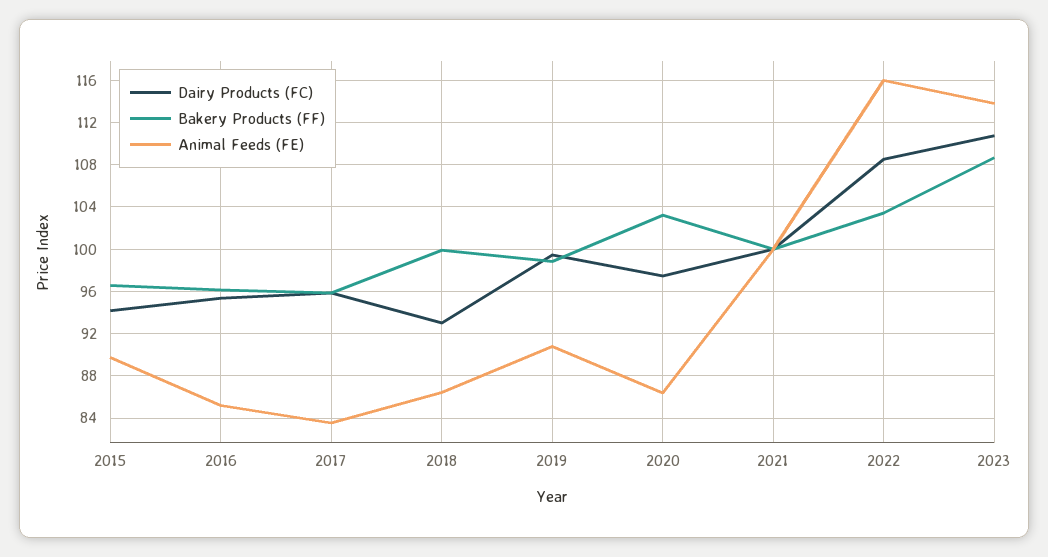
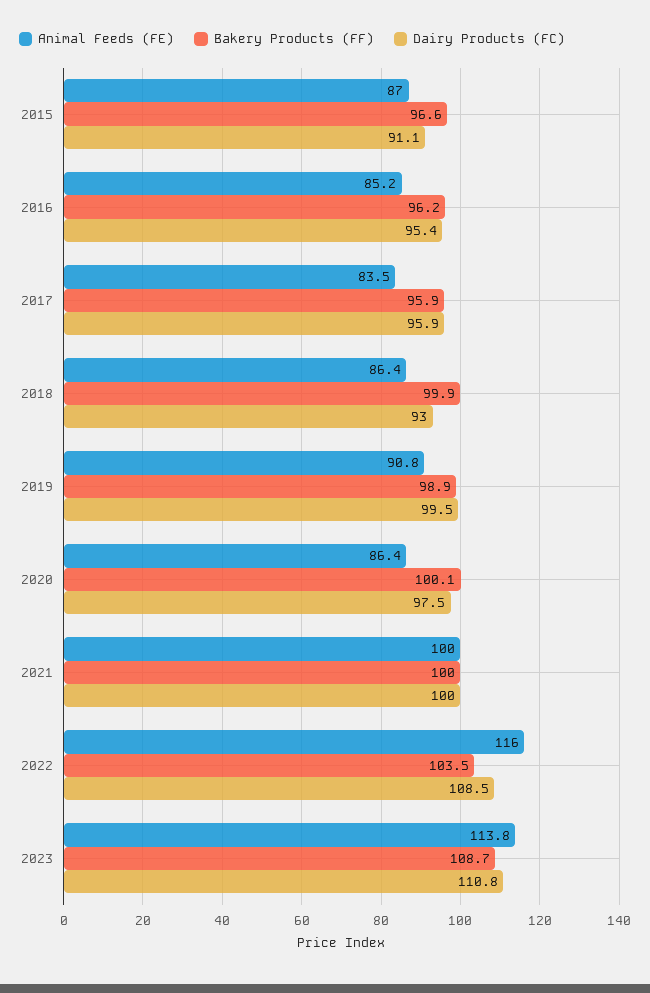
Dairy Products (FC), 2015: 94 -> 91.1
Animal Feeds (FE), 2015: 90 -> 87
Bakery Products (FF), 2020: 103 -> 100.1

